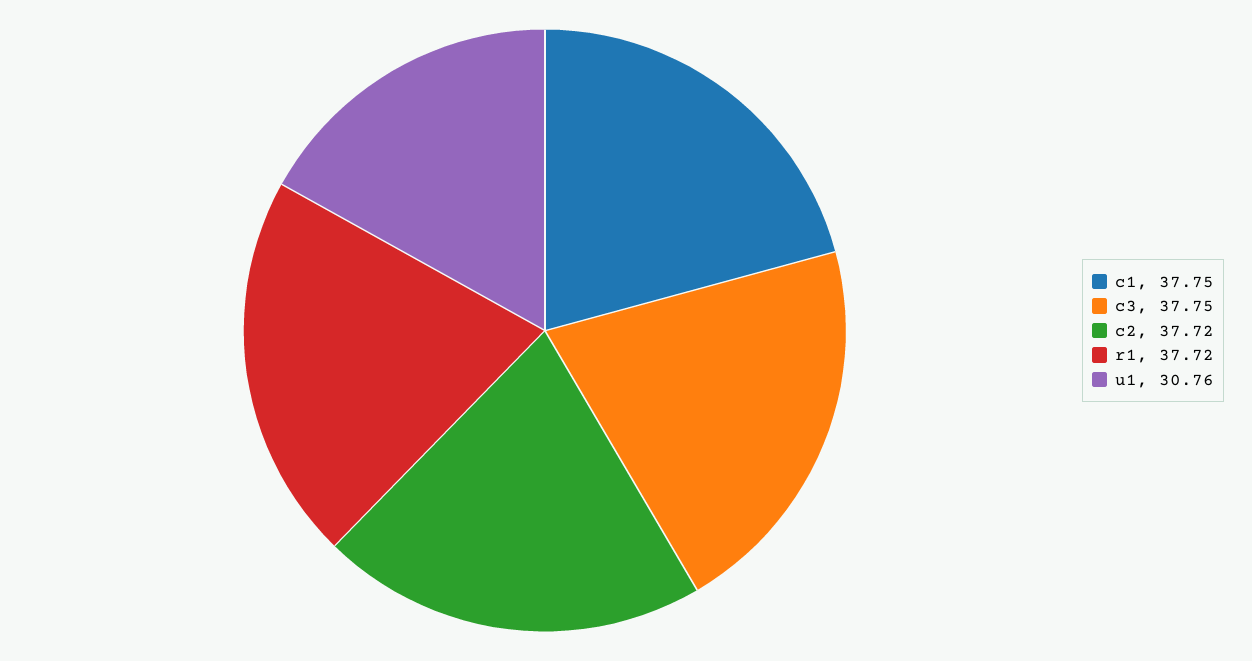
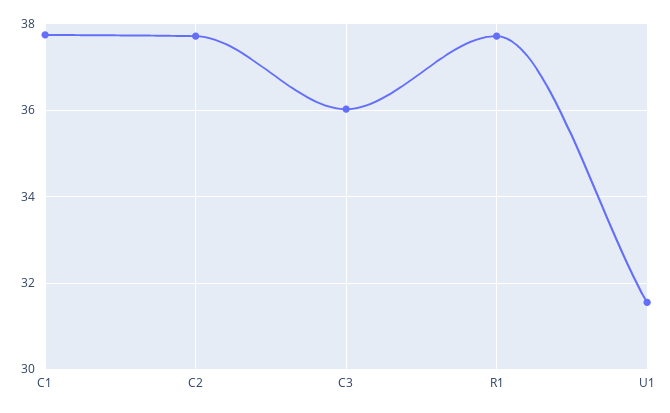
c3: 37.75 -> 36
u1: 30.76 -> 31.6

